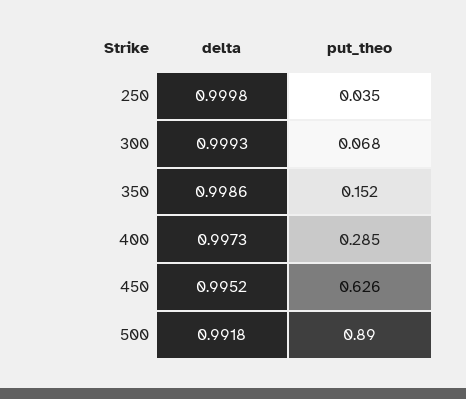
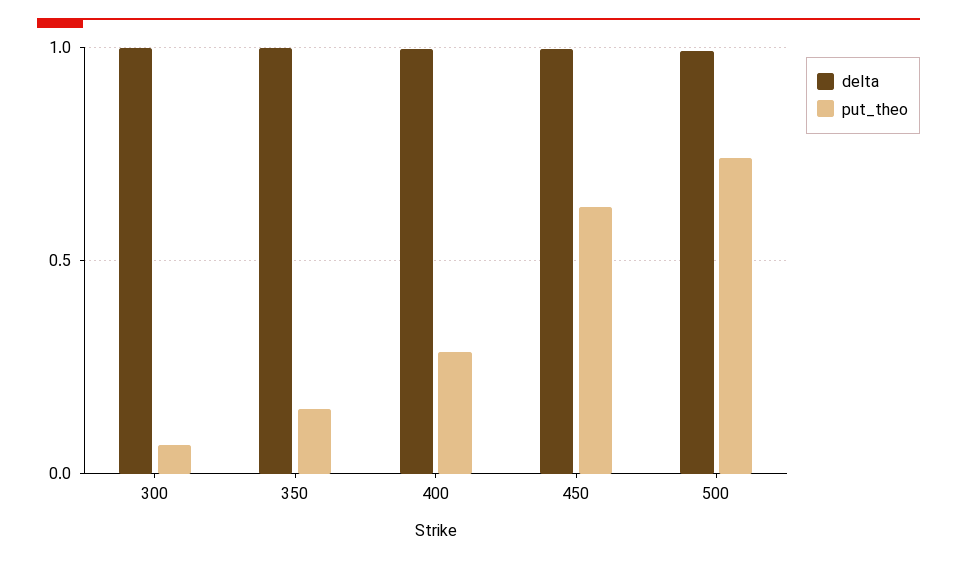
delta, 250: 0.9998 -> none
put_theo, 250: 0.035 -> none
put_theo, 500: 0.89 -> 0.75

